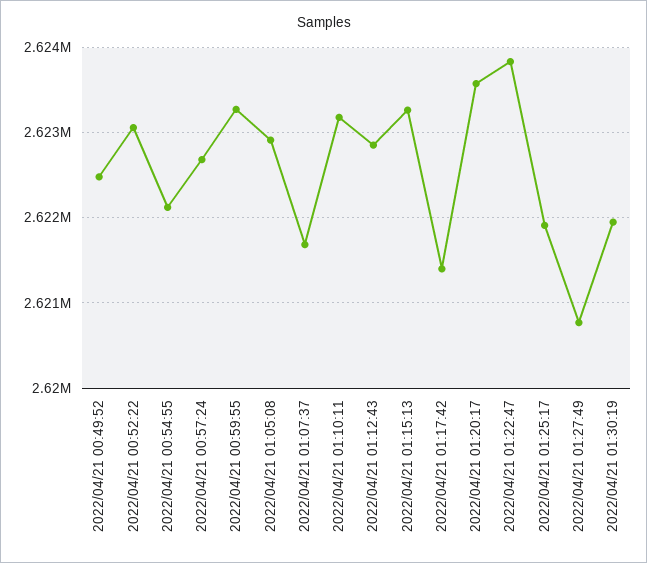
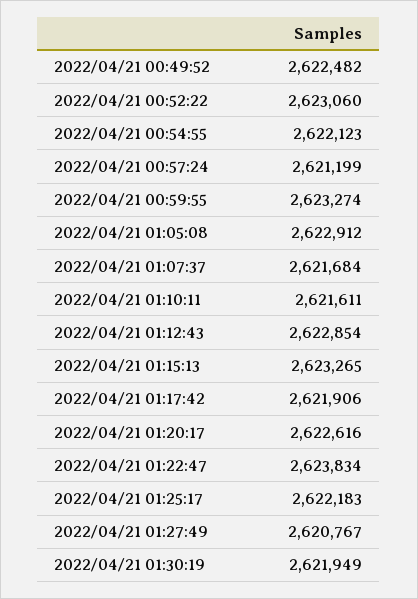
2022/04/21 00:57:24: 2622700 -> 2621199
2022/04/21 01:10:11: 2623200 -> 2621611
2022/04/21 01:17:42: 2621400 -> 2621906
2022/04/21 01:20:17: 2623600 -> 2622616
2022/04/21 01:25:17: 2621900 -> 2622183

